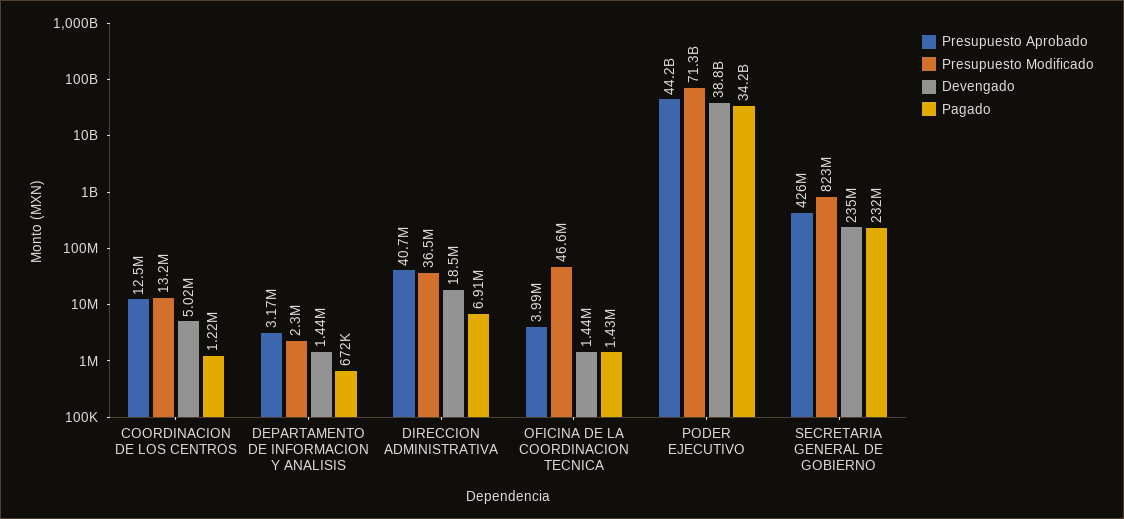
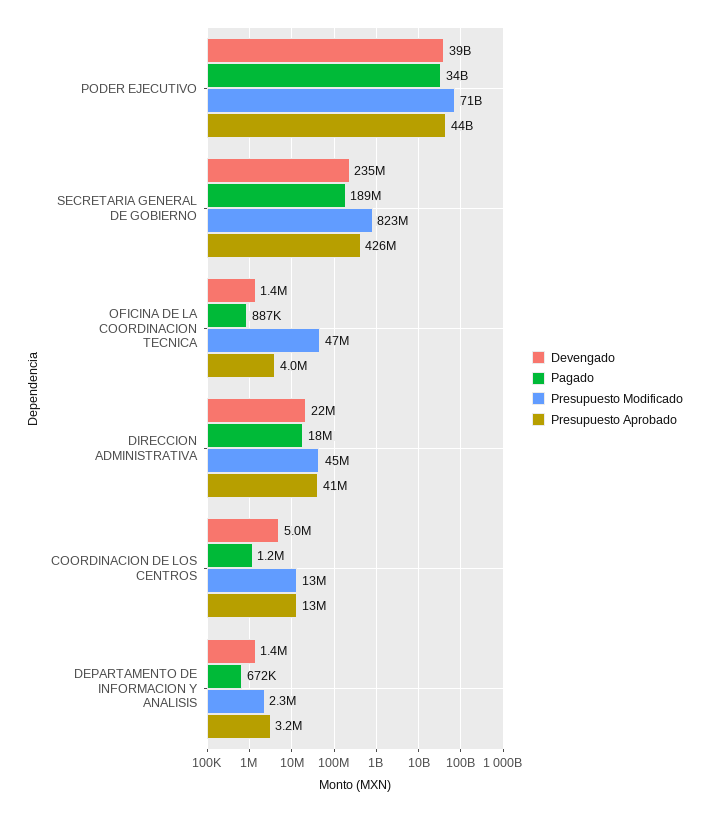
Presupuesto Modificado, DIRECCION ADMINISTRATIVA: 36500000 -> 45000000
Devengado, DIRECCION ADMINISTRATIVA: 18500000 -> 22000000
Pagado, DIRECCION ADMINISTRATIVA: 6910000 -> 18000000
Pagado, OFICINA DE LA COORDINACION TECNICA: 1430000 -> 887000
Pagado, SECRETARIA GENERAL DE GOBIERNO: 232000000 -> 189000000

